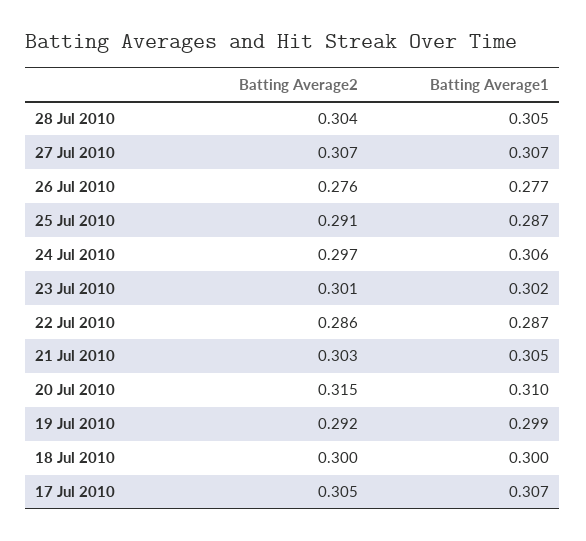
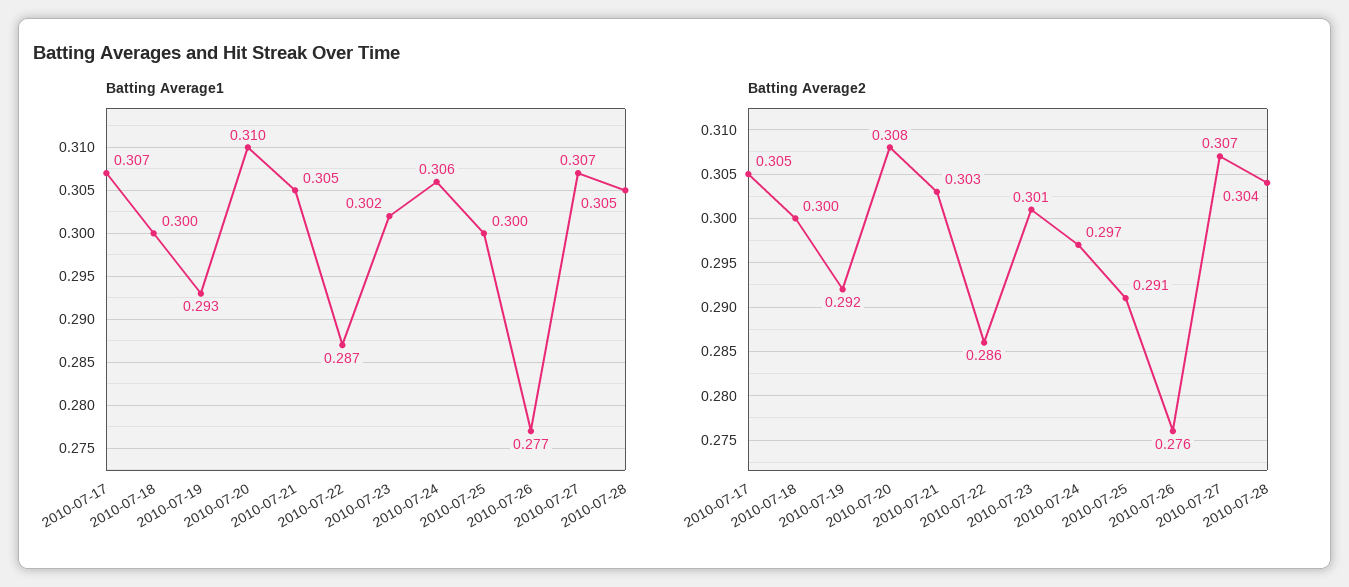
Batting Average1, 25 Jul 2010: 0.287 -> 0.3
Batting Average2, 20 Jul 2010: 0.315 -> 0.308
Batting Average1, 19 Jul 2010: 0.299 -> 0.293

